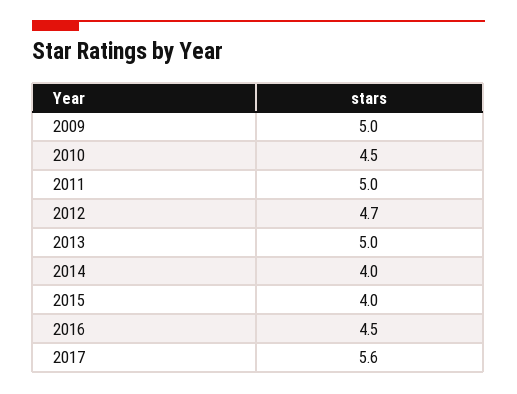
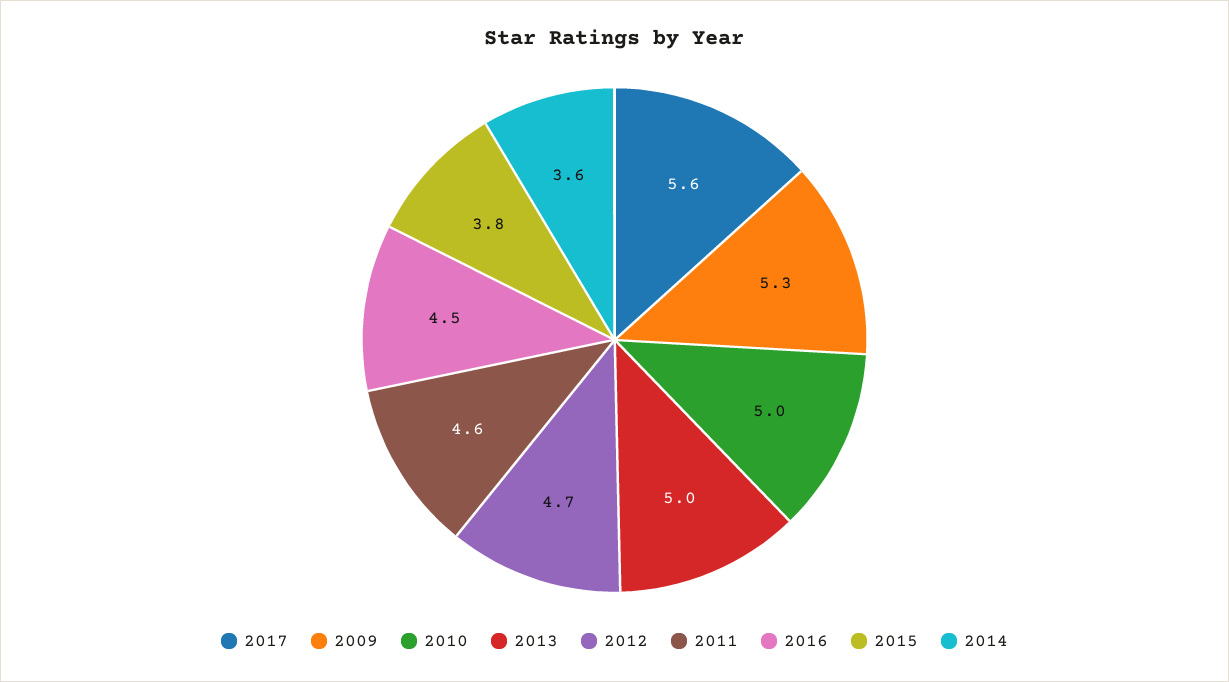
2009: 5 -> 5.3
2010: 4.5 -> 5
2011: 5 -> 4.6
2014: 4 -> 3.6
2015: 4 -> 3.8

